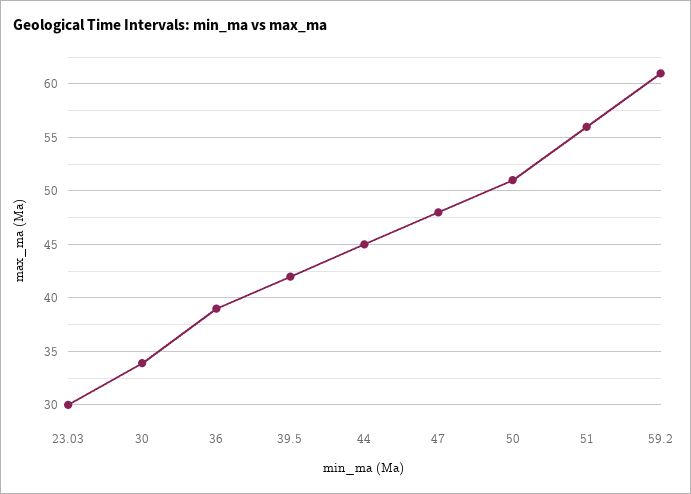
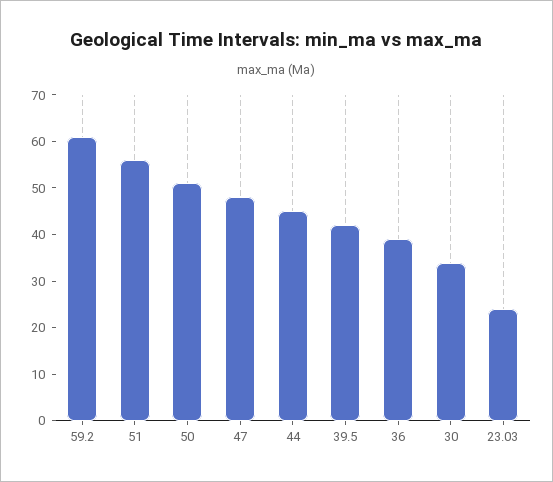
23.03: 30 -> 24

